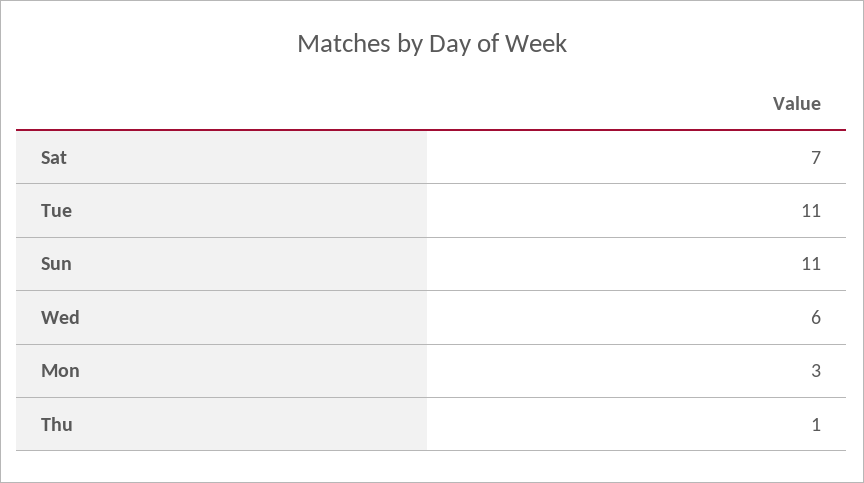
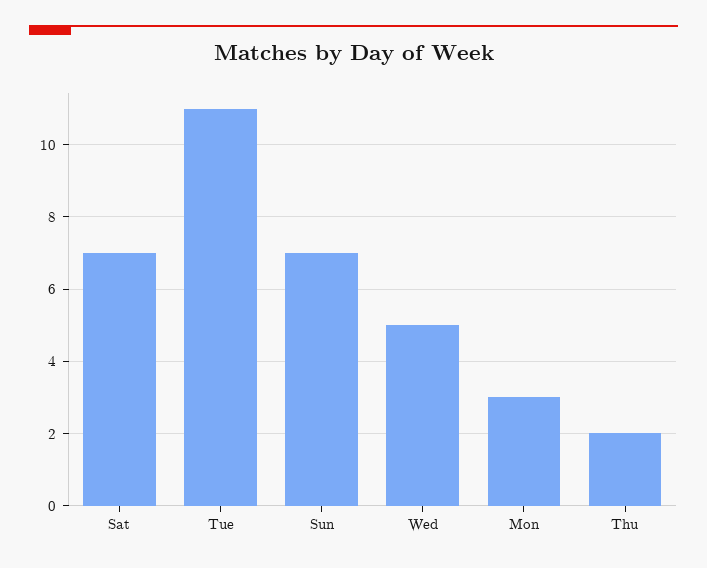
Sun: 11 -> 7
Wed: 6 -> 5
Thu: 1 -> 2

